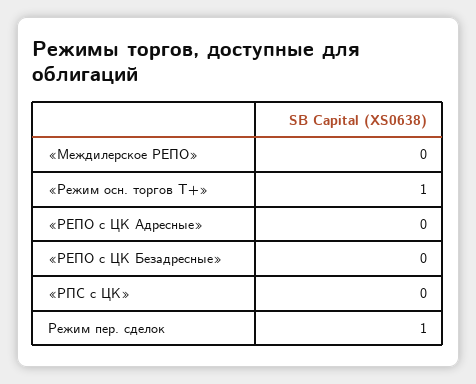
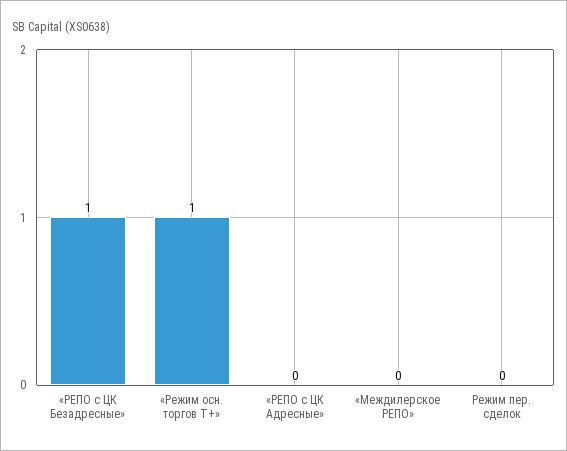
«РЕПО с ЦК Безадресные»: 0 -> 1
«РПС с ЦК»: 0 -> none
Режим пер. сделок: 1 -> 0

